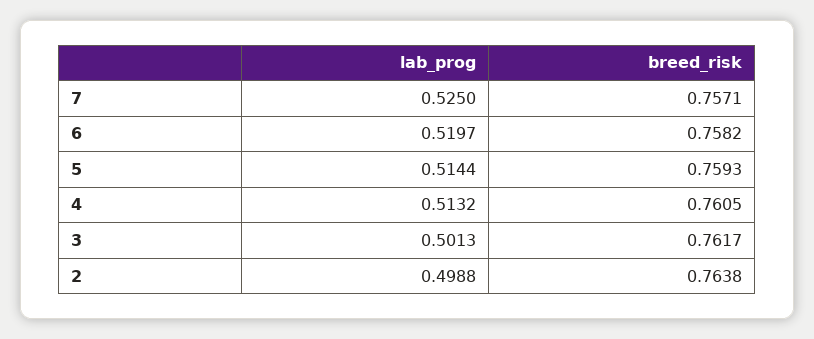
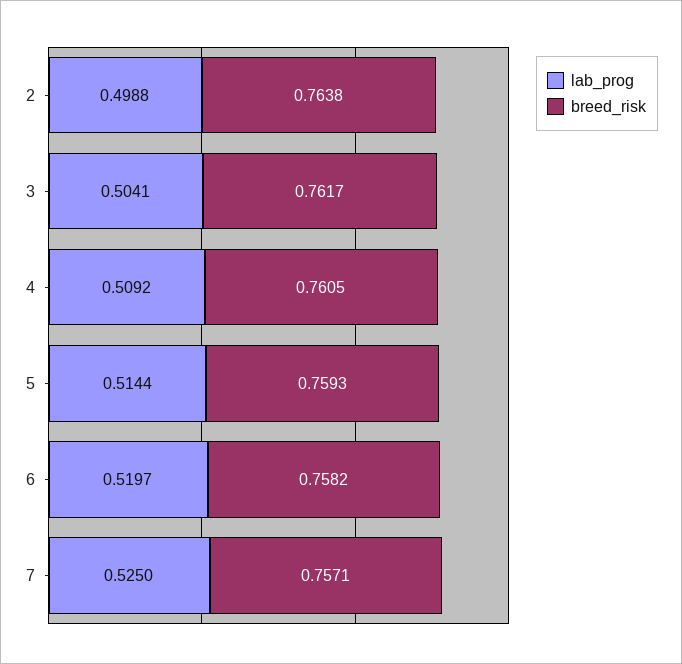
lab_prog, 4: 0.5132 -> 0.5092
lab_prog, 3: 0.5013 -> 0.5041

